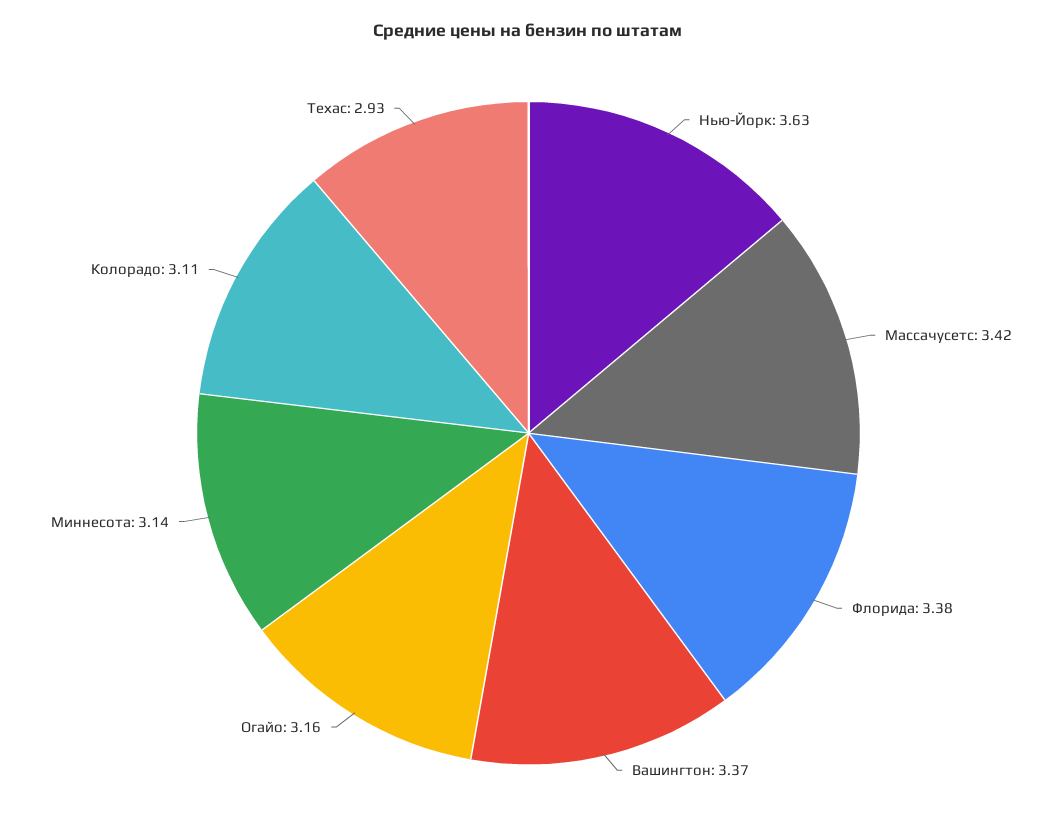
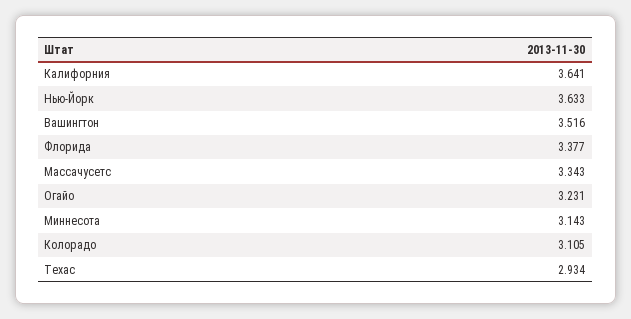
Массачусетс: 3.42 -> 3.343
Вашингтон: 3.37 -> 3.516
Огайо: 3.16 -> 3.231
Калифорния: none -> 3.641

